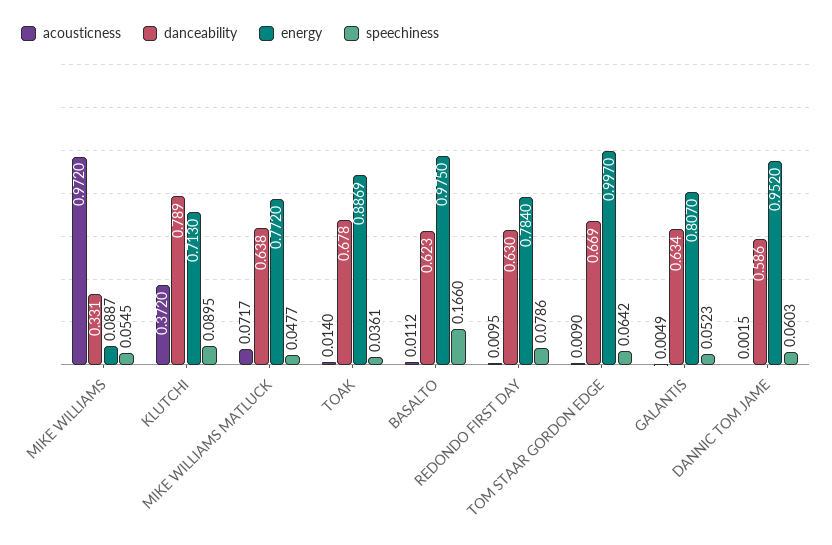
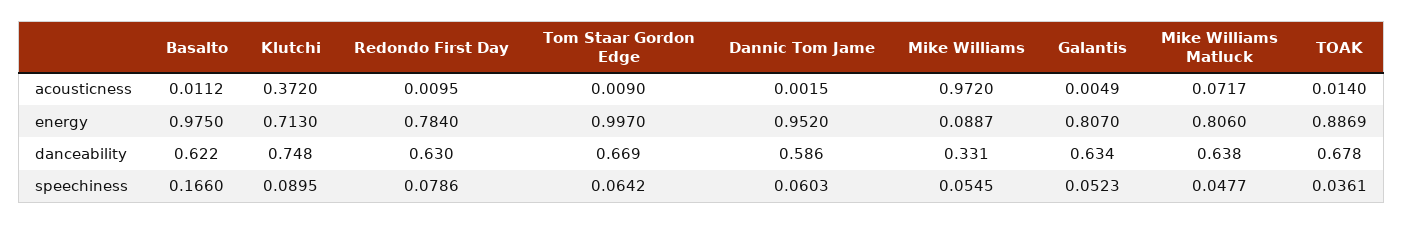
danceability, KLUTCHI: 0.789 -> 0.748
energy, MIKE WILLIAMS MATLUCK: 0.772 -> 0.806
danceability, BASALTO: 0.623 -> 0.622

